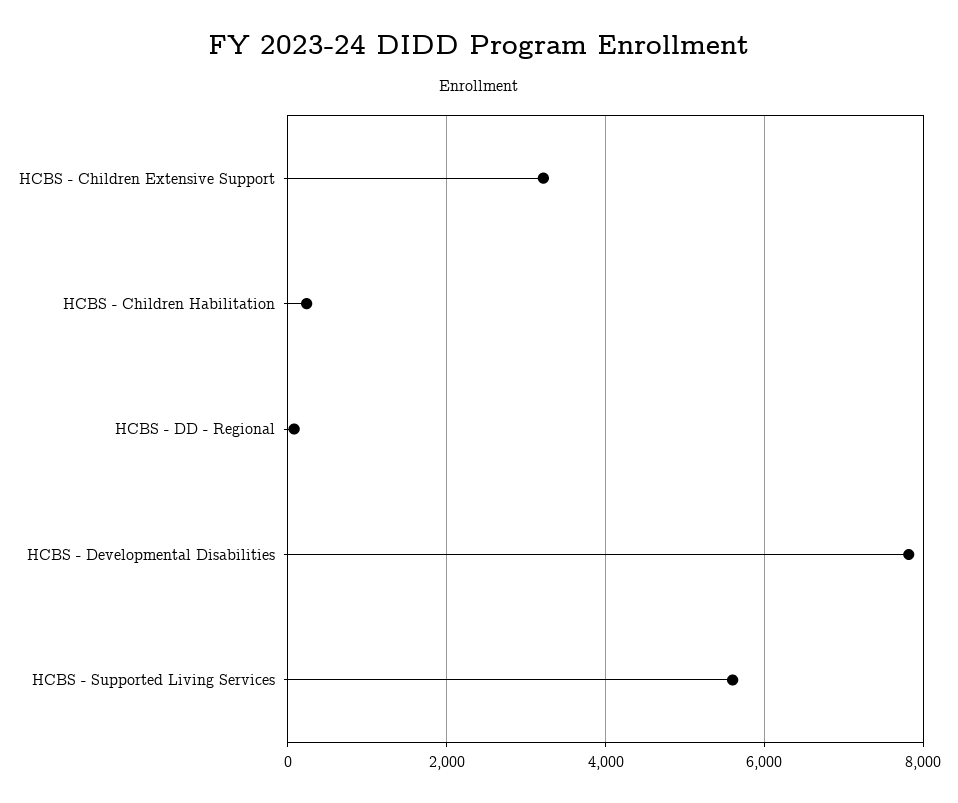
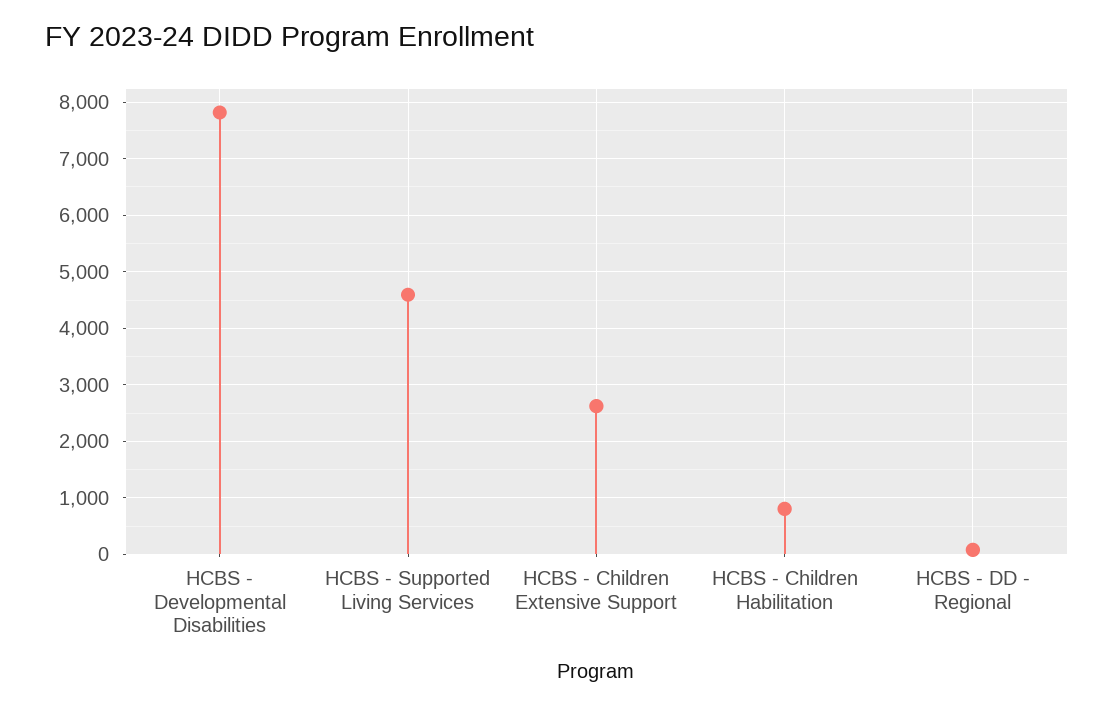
HCBS - Children Extensive Support: 3200 -> 2600
HCBS - Children Habilitation: 200 -> 800
HCBS - Supported Living Services: 5600 -> 4600

